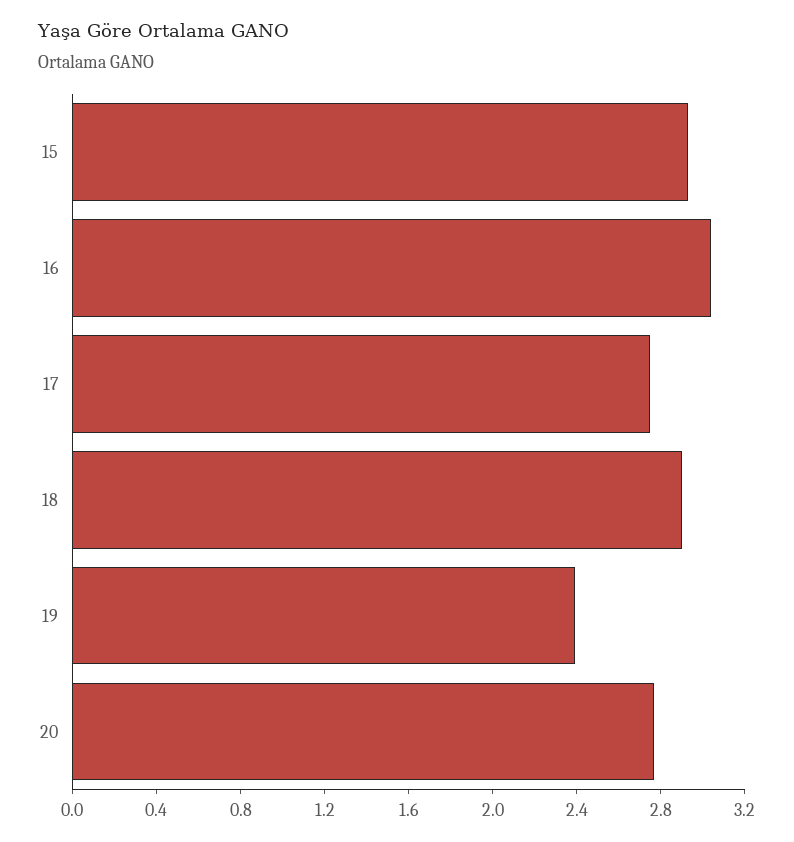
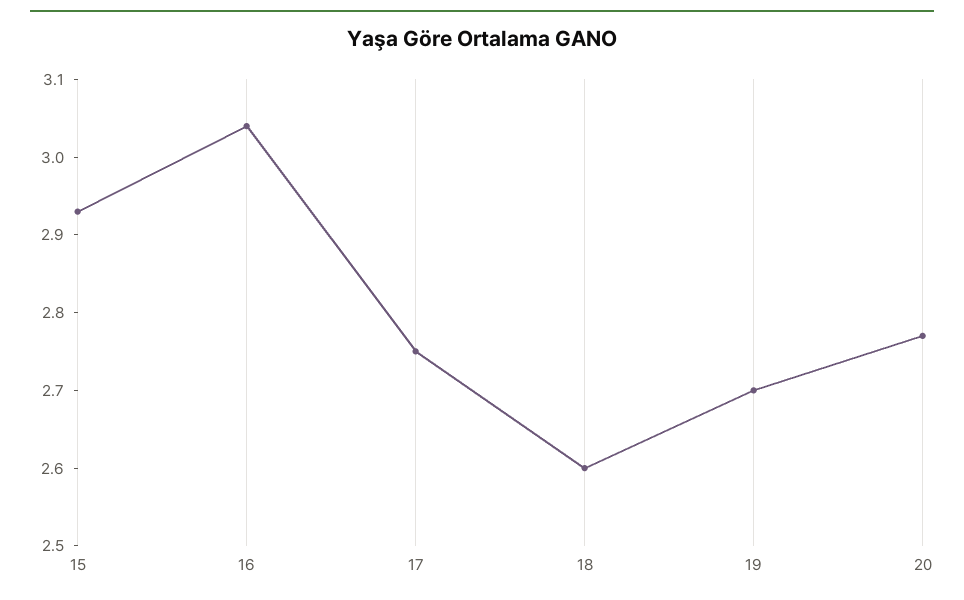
18: 2.9 -> 2.6
19: 2.4 -> 2.7

